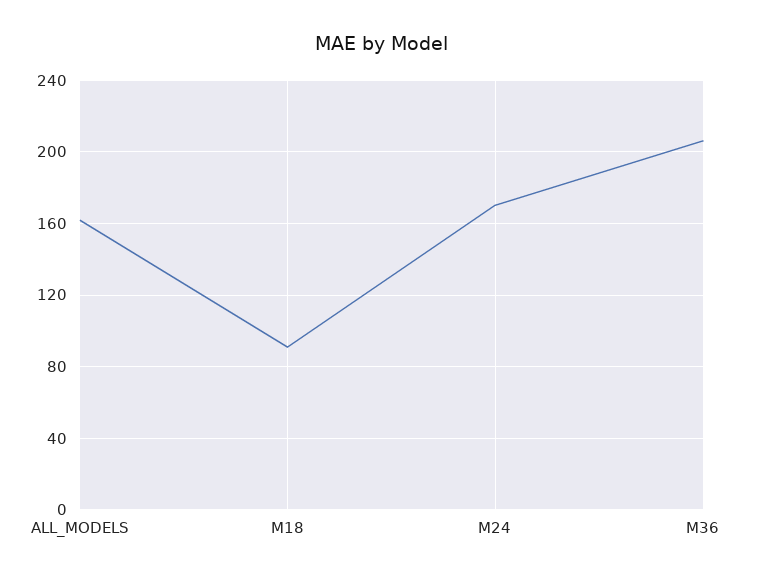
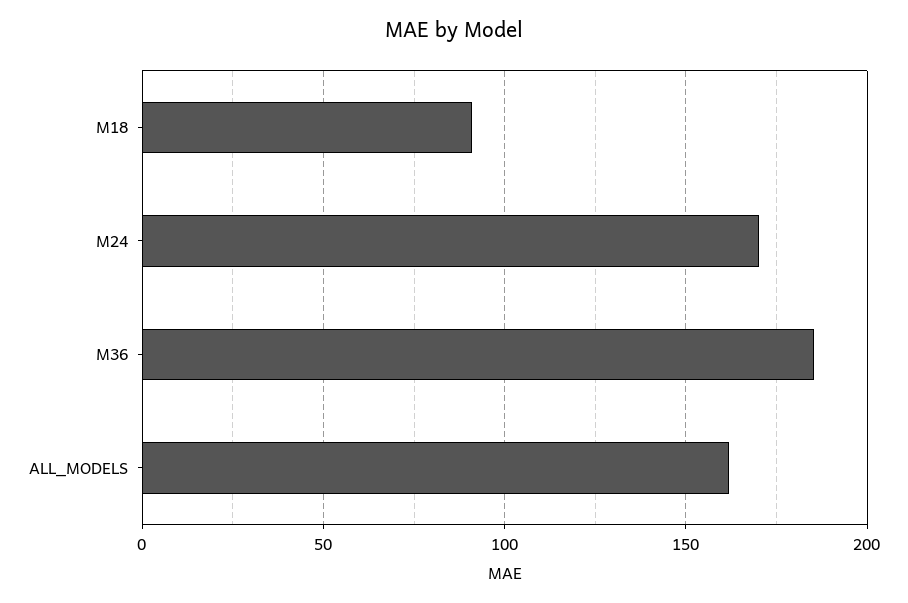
M36: 205 -> 185

